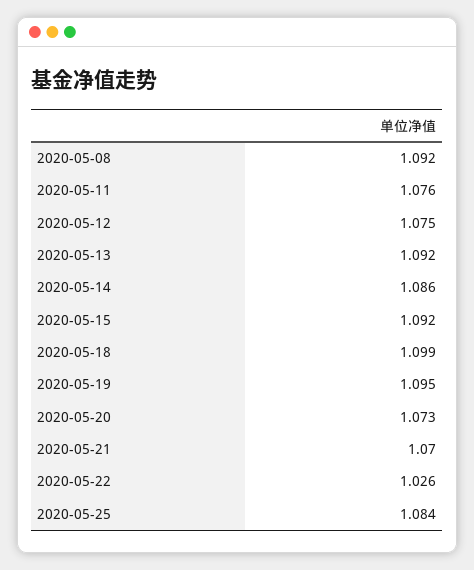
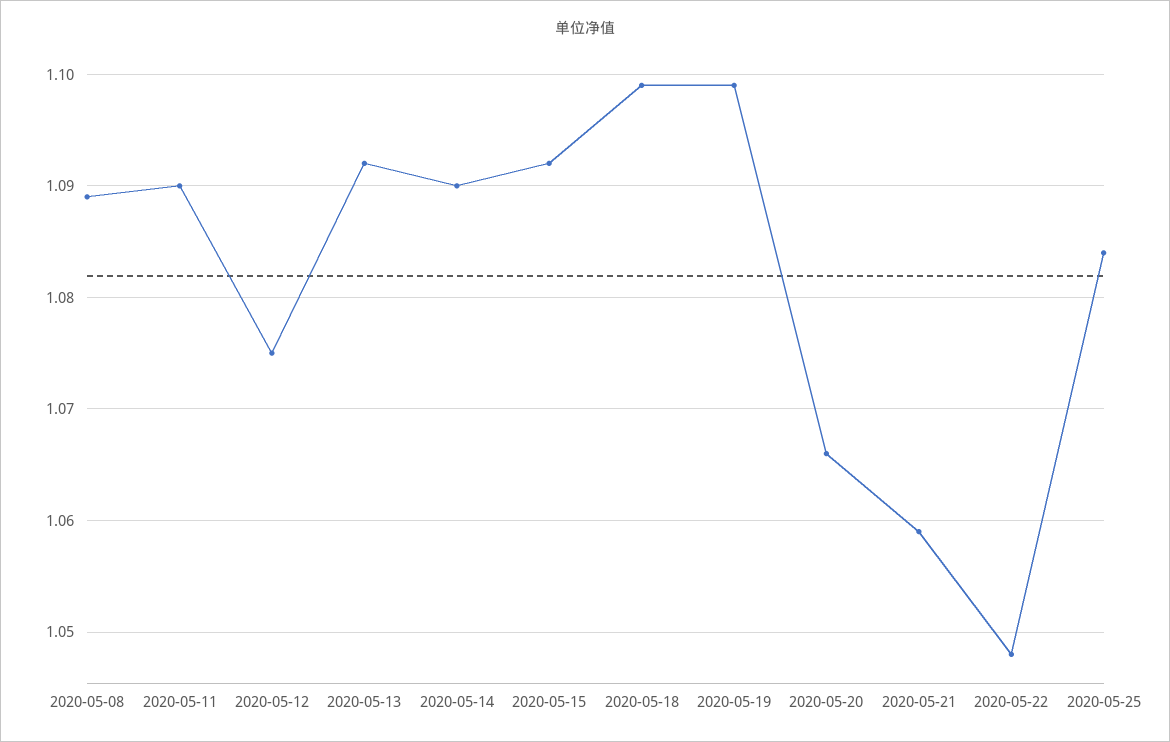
2020-05-08: 1.092 -> 1.089
2020-05-11: 1.076 -> 1.09
2020-05-14: 1.086 -> 1.09
2020-05-19: 1.095 -> 1.099
2020-05-20: 1.073 -> 1.066
2020-05-21: 1.07 -> 1.059
2020-05-22: 1.026 -> 1.048

